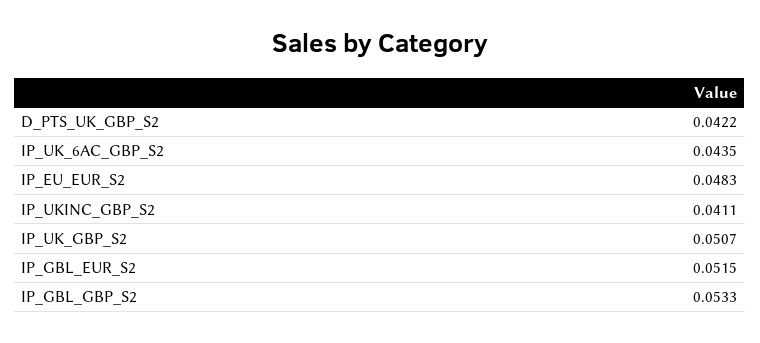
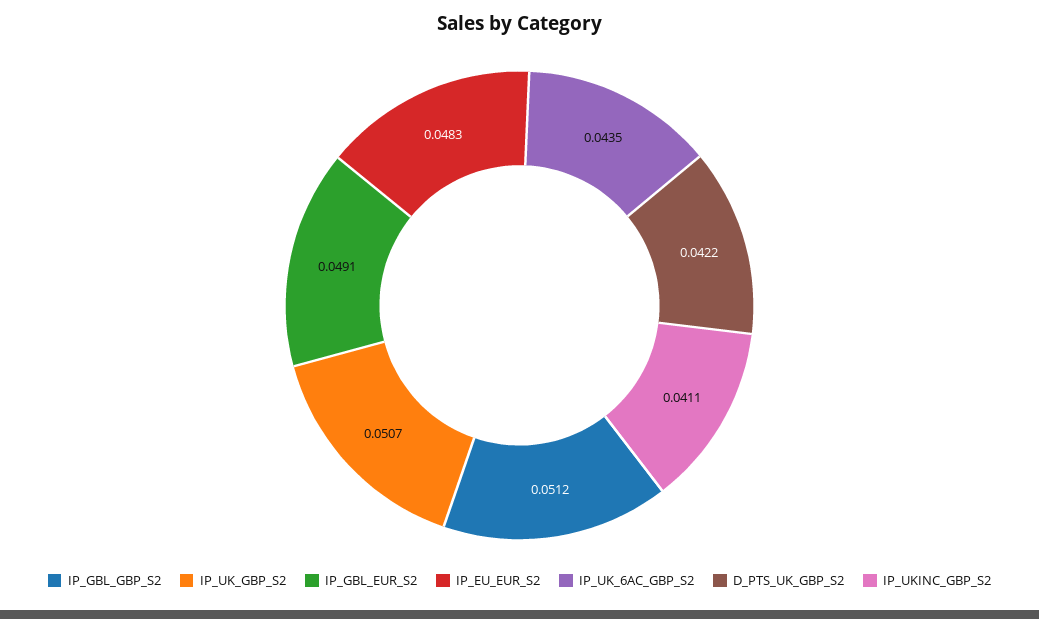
IP_GBL_EUR_S2: 0.0515 -> 0.0491
IP_GBL_GBP_S2: 0.0533 -> 0.0512

